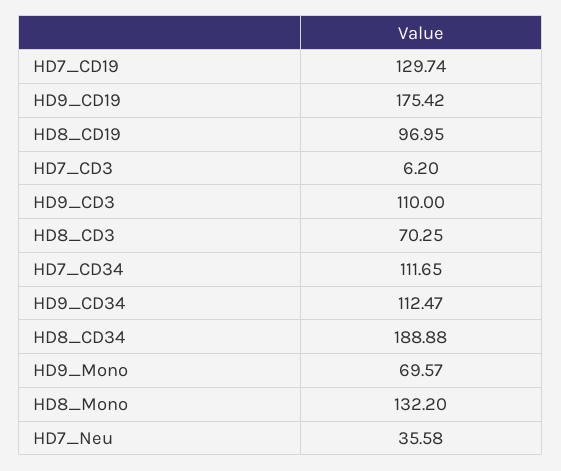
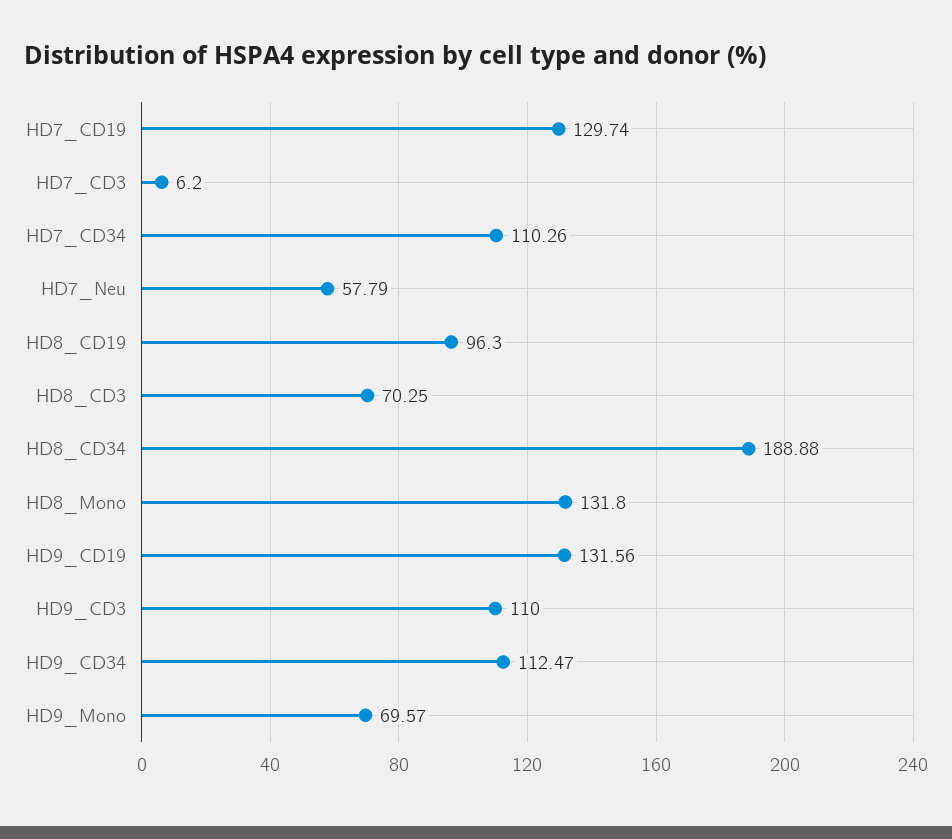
HD9_CD19: 175.42 -> 131.56
HD8_CD19: 96.95 -> 96.3
HD7_CD34: 111.65 -> 110.26
HD8_Mono: 132.2 -> 131.8
HD7_Neu: 35.58 -> 57.79

